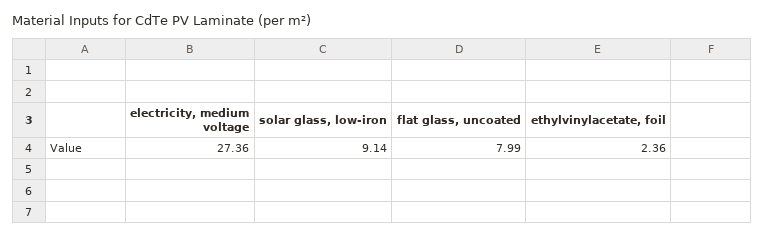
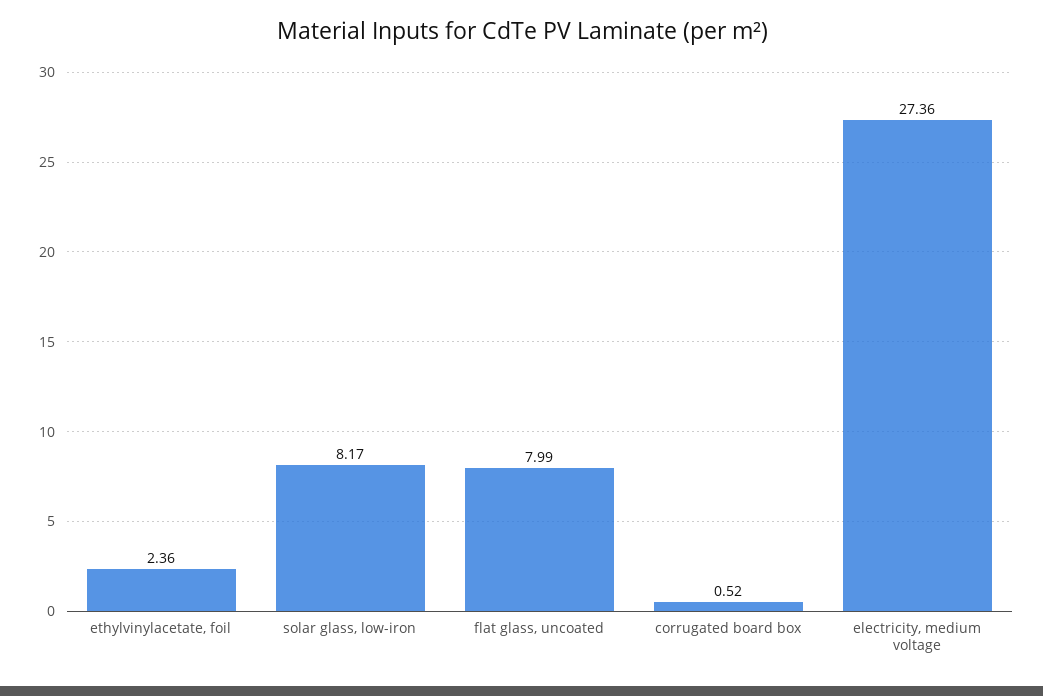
solar glass, low-iron: 9.14 -> 8.17
corrugated board box: none -> 0.52

